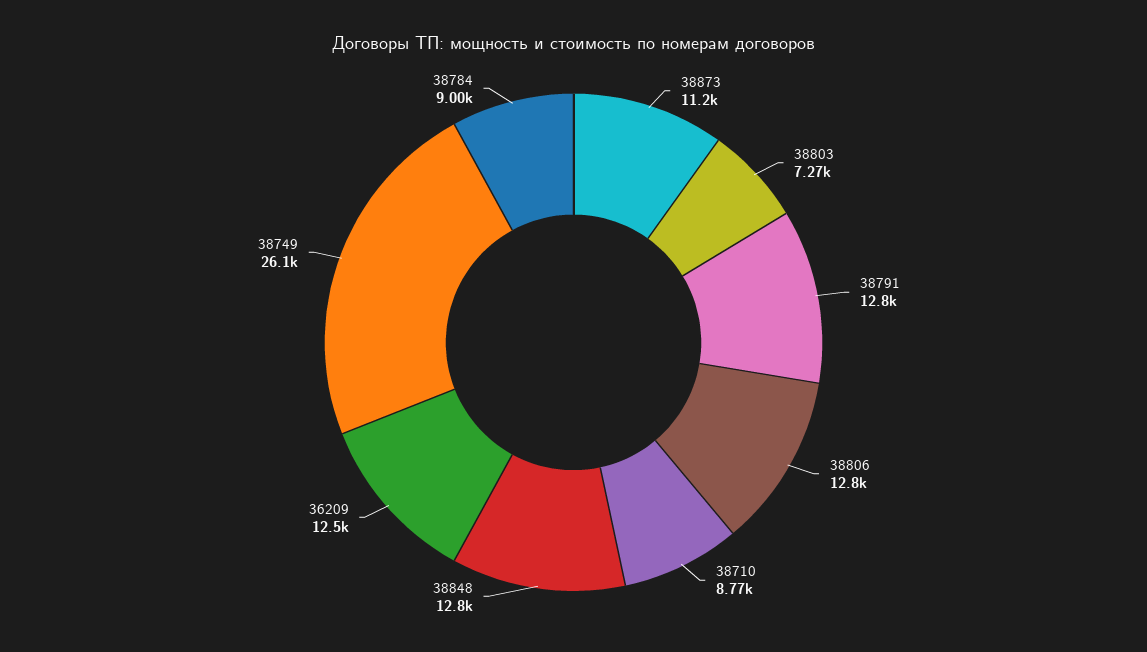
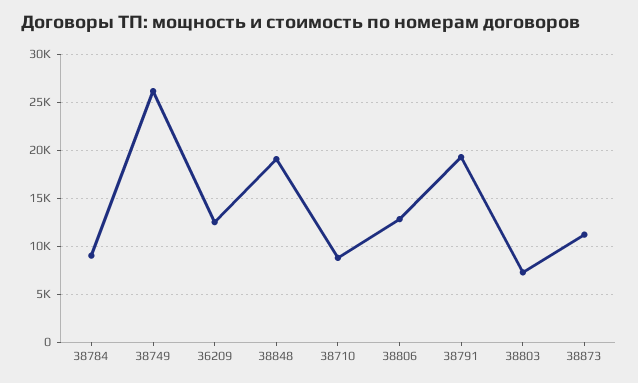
38791: 12800 -> 19000
38848: 12800 -> 19000

